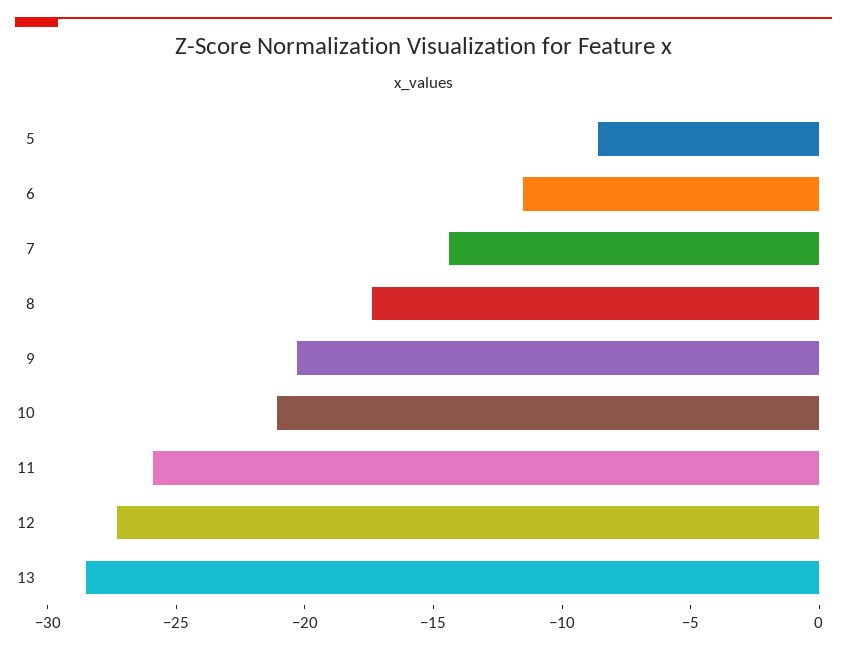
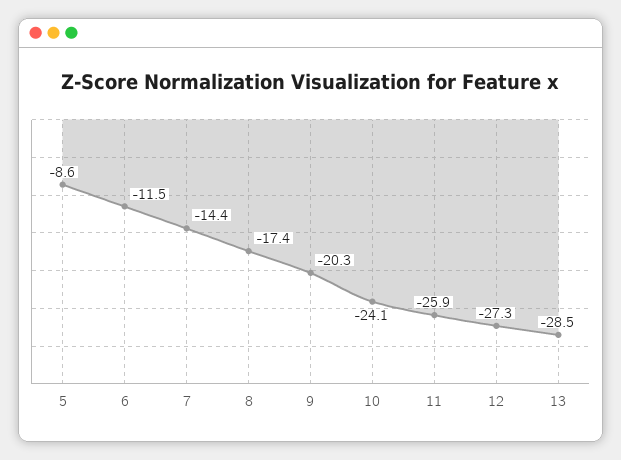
10: -21 -> -24.1

